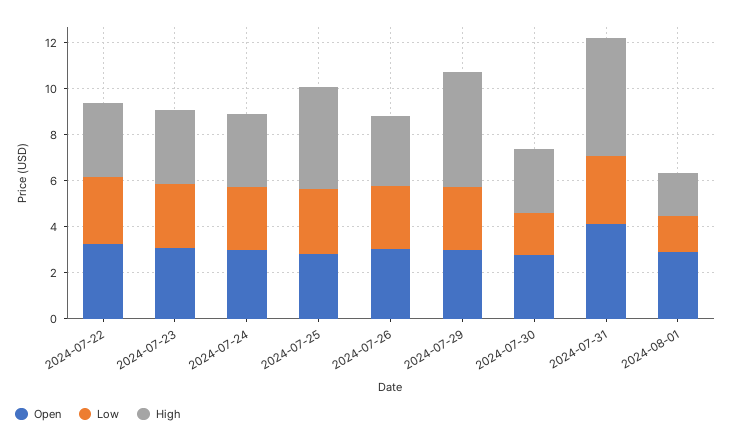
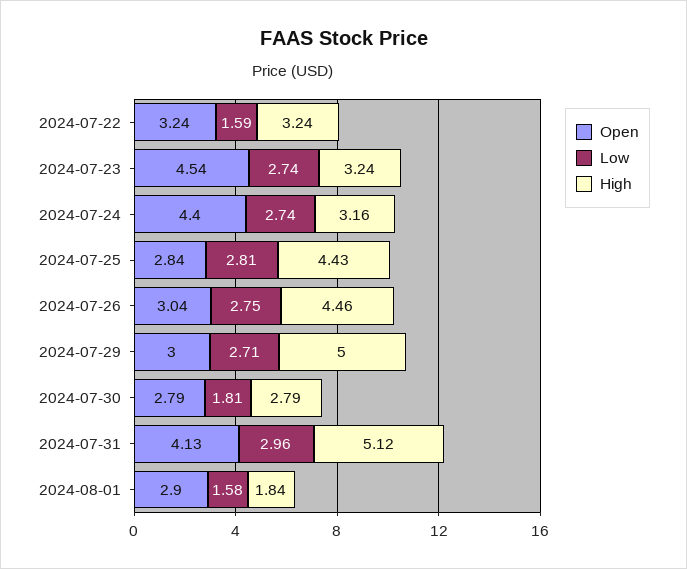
Low, 2024-07-22: 3 -> 1.59
Open, 2024-07-23: 3 -> 4.54
Open, 2024-07-24: 3 -> 4.4
High, 2024-07-26: 3 -> 4.46

